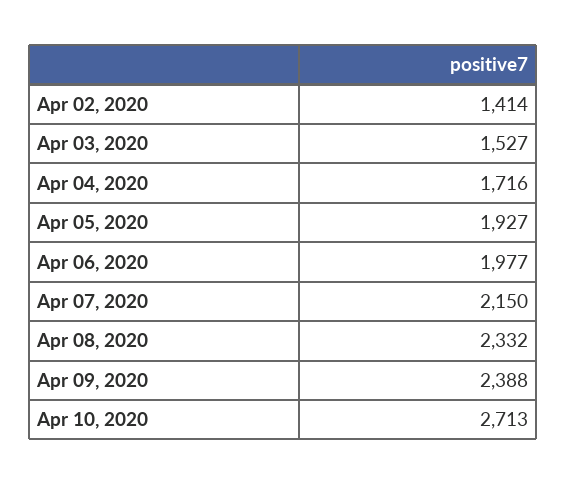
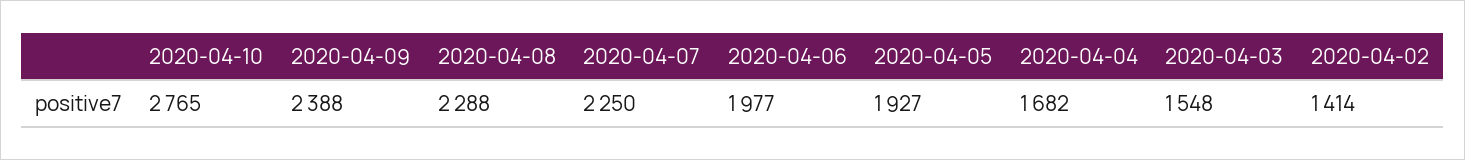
Apr 03, 2020: 1527 -> 1548
Apr 04, 2020: 1716 -> 1682
Apr 07, 2020: 2150 -> 2250
Apr 08, 2020: 2332 -> 2288
Apr 10, 2020: 2713 -> 2765

